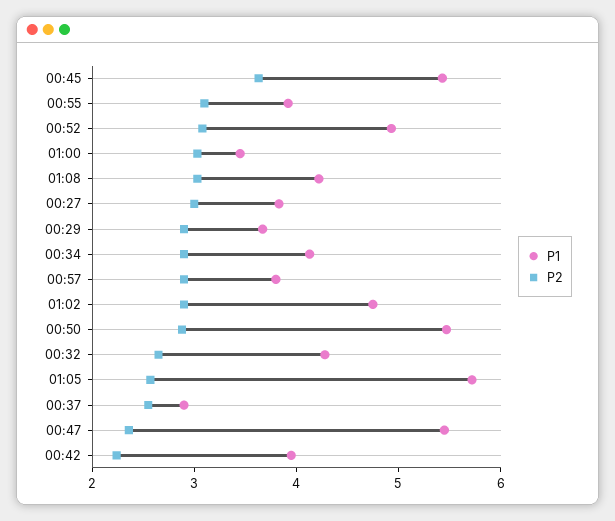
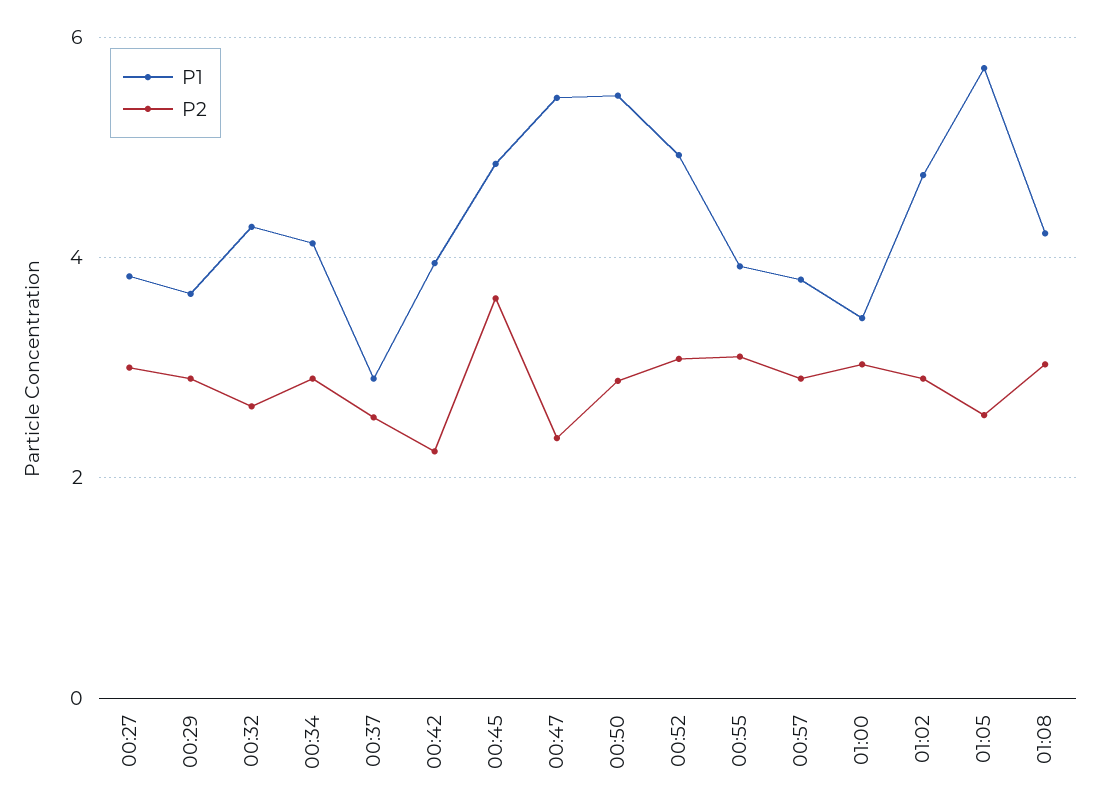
P1, 00:45: 5.4 -> 4.8

